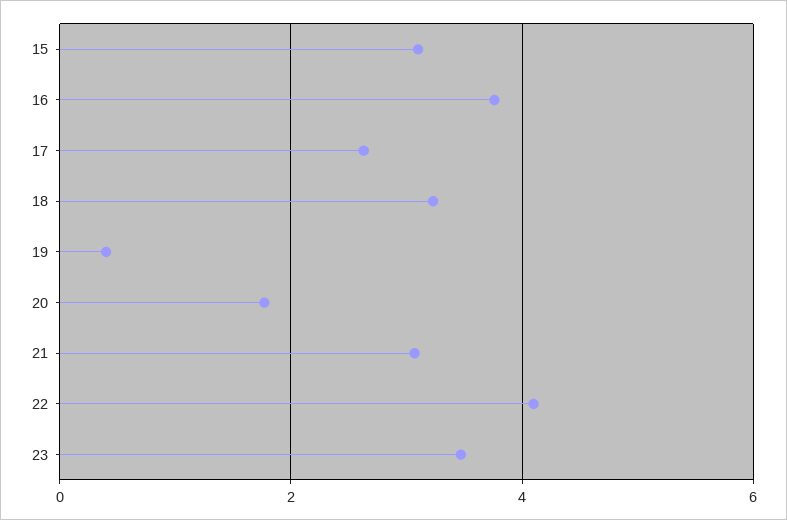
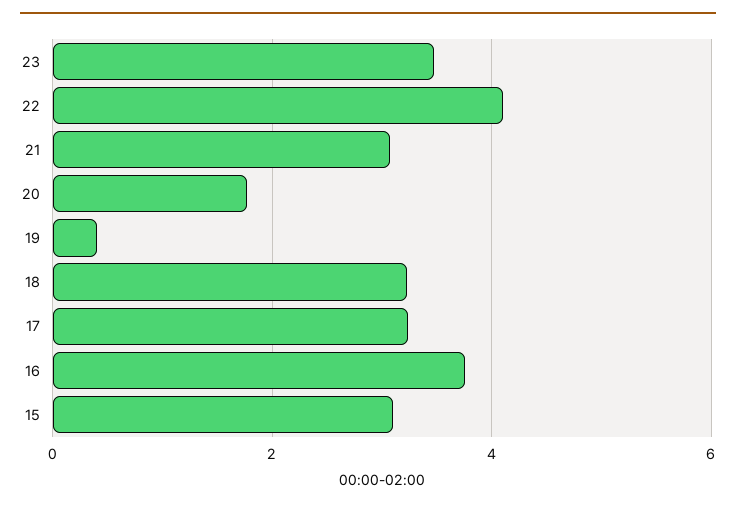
17: 2.6 -> 3.2

